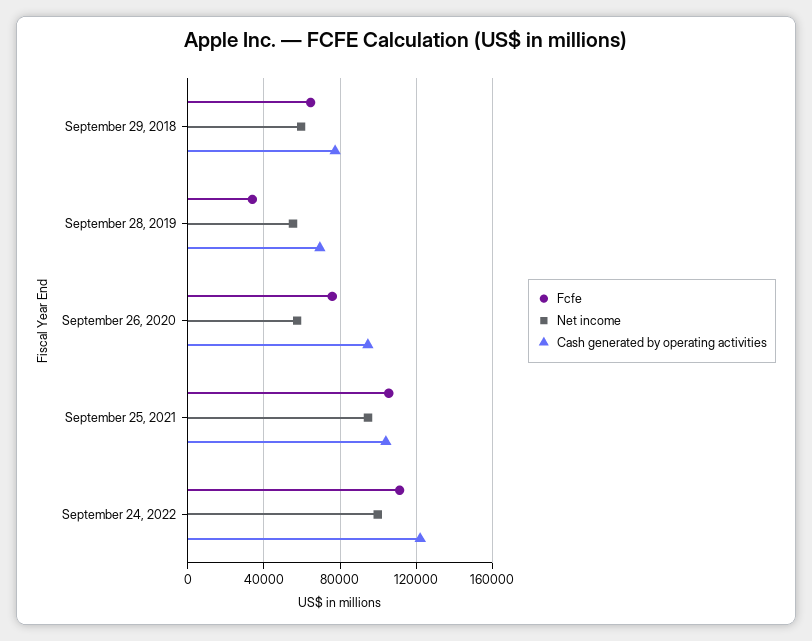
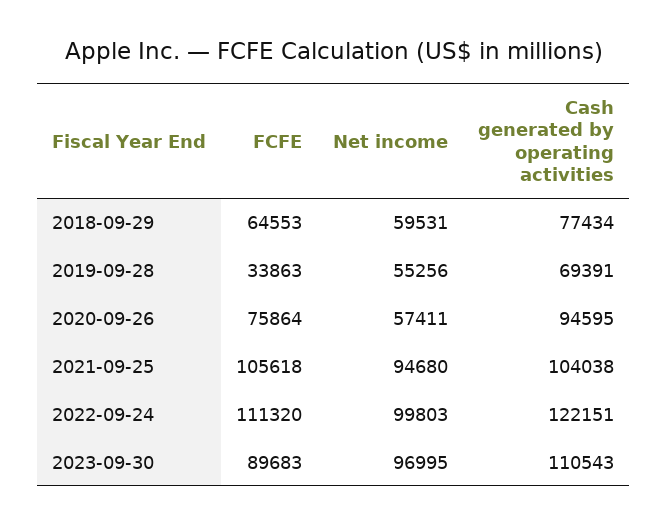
Fcfe, 2023-09-30: none -> 89683
Net income, 2023-09-30: none -> 96995
Cash generated by operating activities, 2023-09-30: none -> 110543

